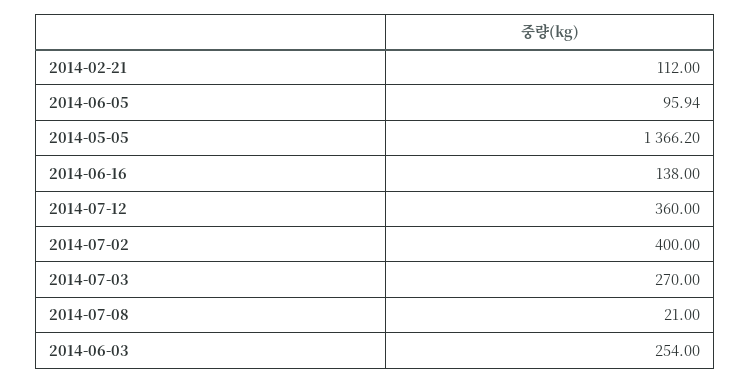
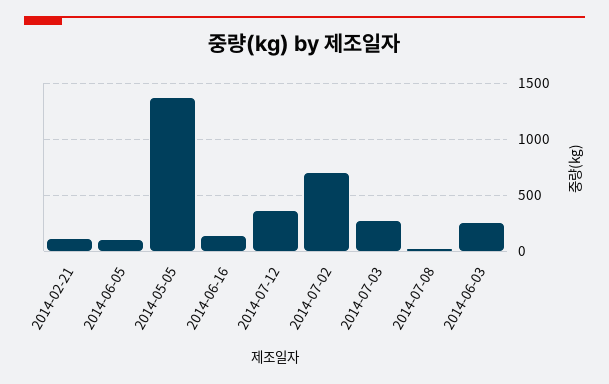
2014-07-02: 400 -> 700

